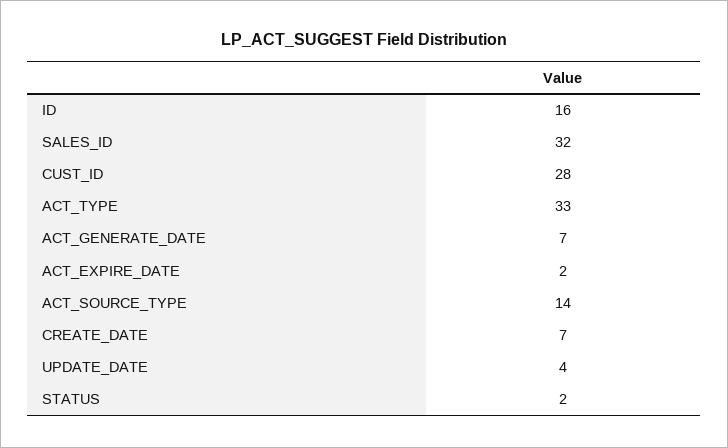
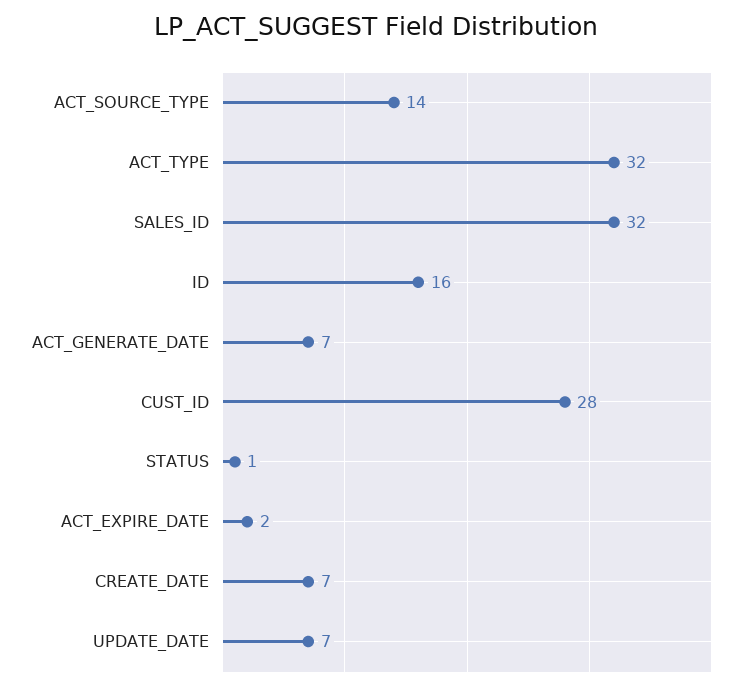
ACT_TYPE: 33 -> 32
UPDATE_DATE: 4 -> 7
STATUS: 2 -> 1

